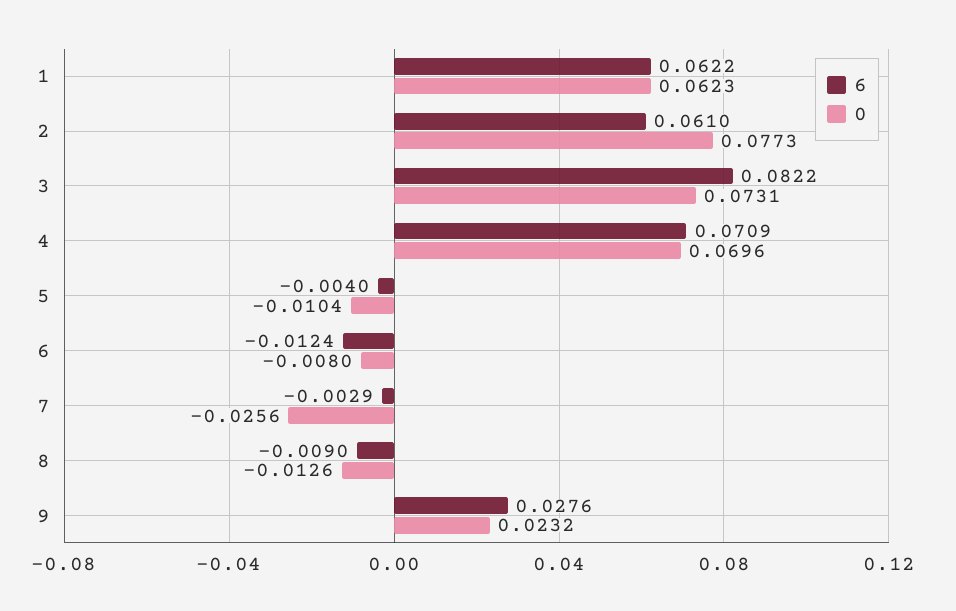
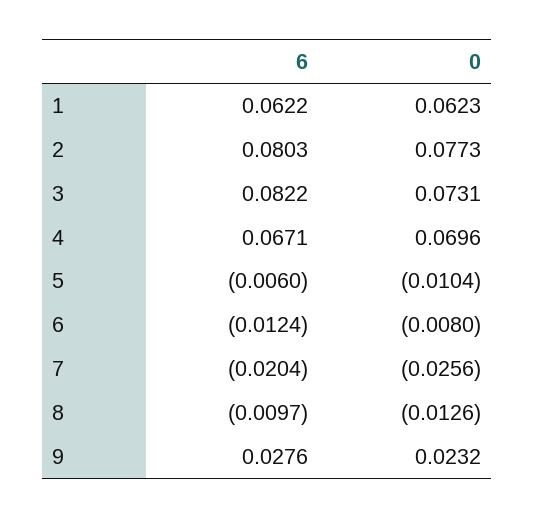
6, 2: 0.061 -> 0.0803
6, 4: 0.0709 -> 0.0671
6, 5: -0.004 -> -0.006
6, 7: -0.0029 -> -0.0204
6, 8: -0.009 -> -0.0097

